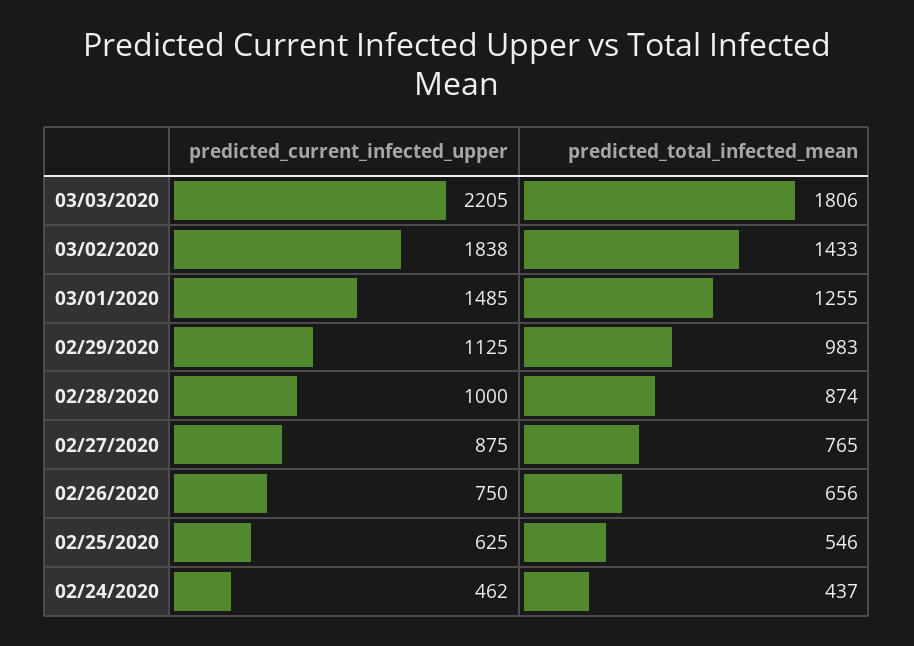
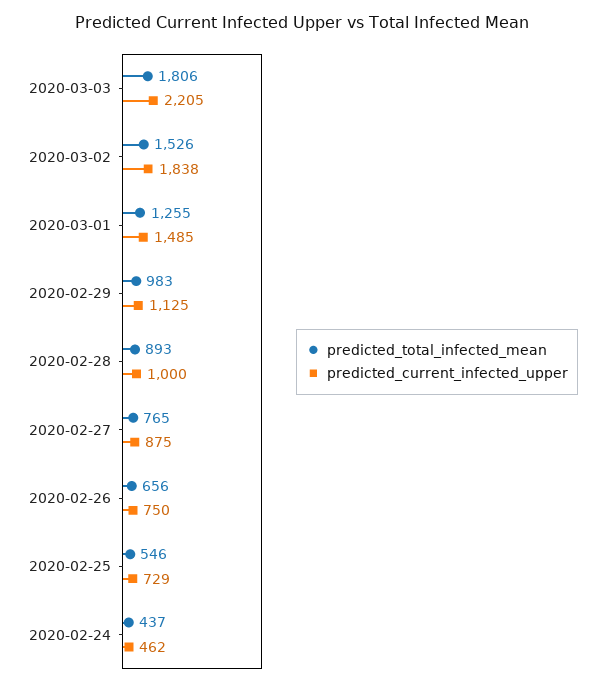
predicted_total_infected_mean, 03/02/2020: 1433 -> 1526
predicted_total_infected_mean, 02/28/2020: 874 -> 893
predicted_current_infected_upper, 02/25/2020: 625 -> 729

